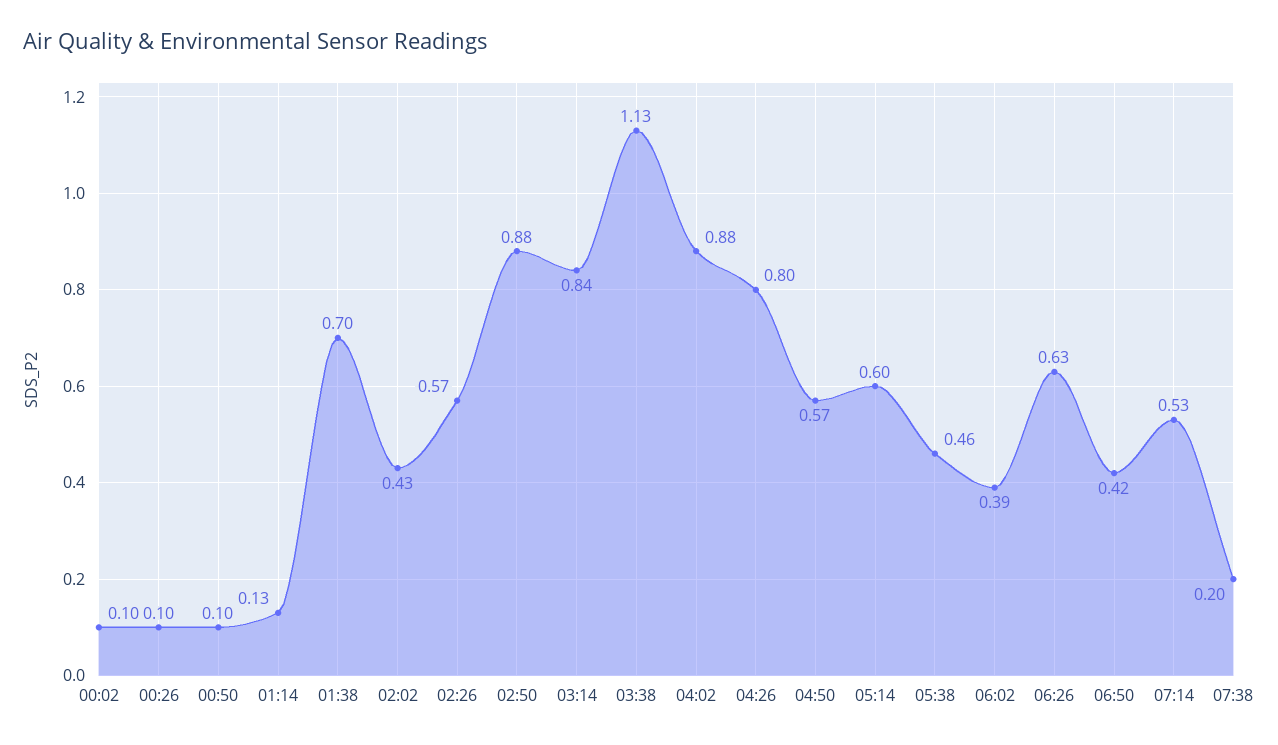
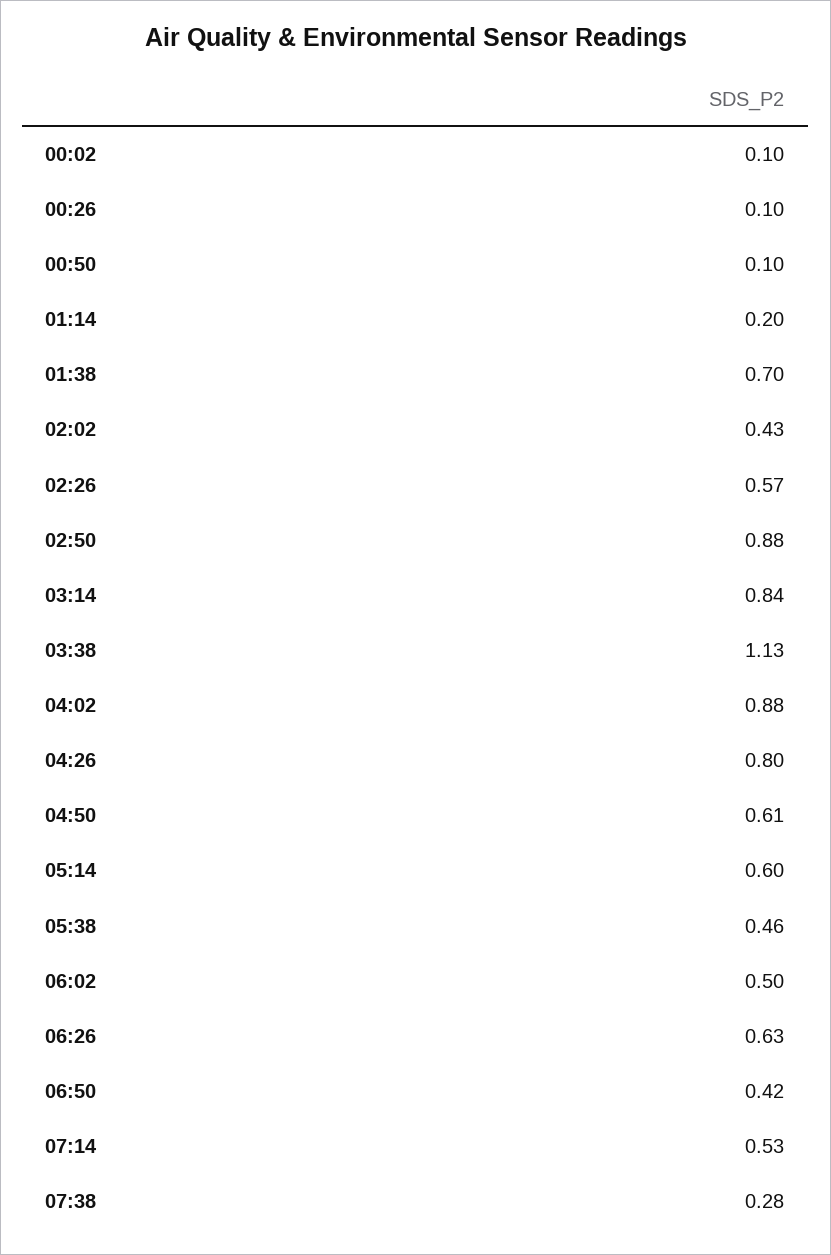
01:14: 0.13 -> 0.2
04:50: 0.57 -> 0.61
06:02: 0.39 -> 0.5
07:38: 0.2 -> 0.28

